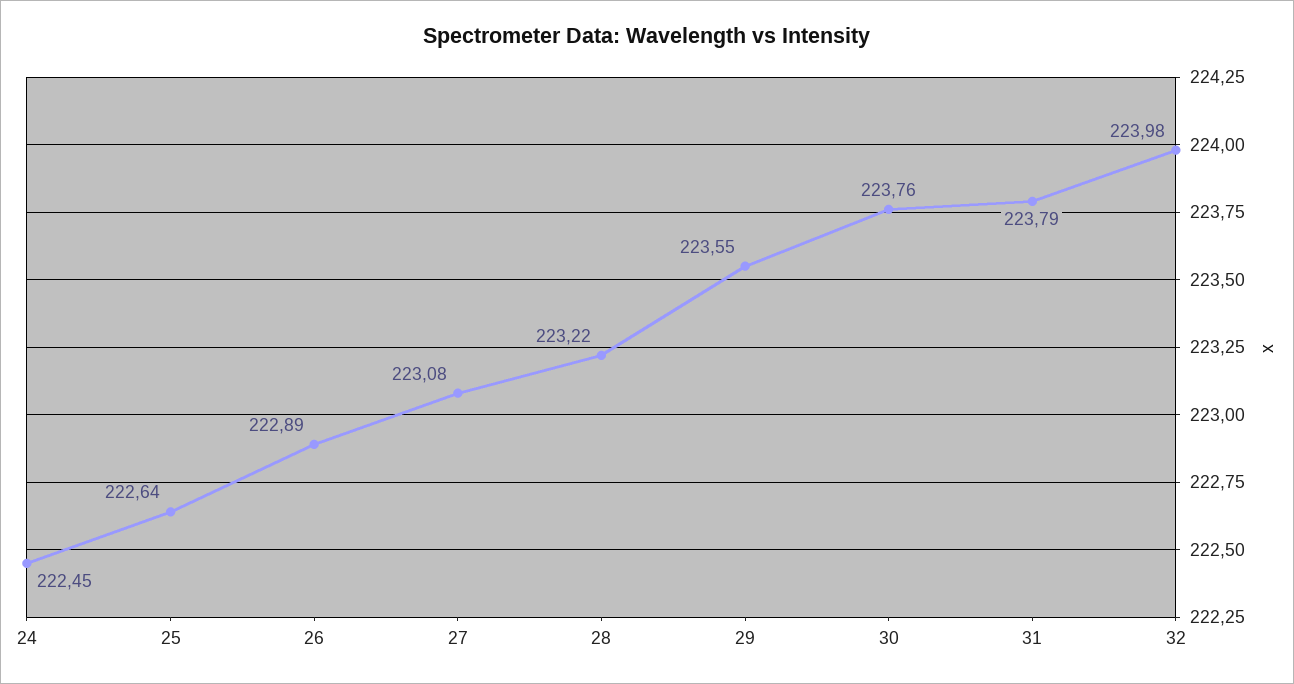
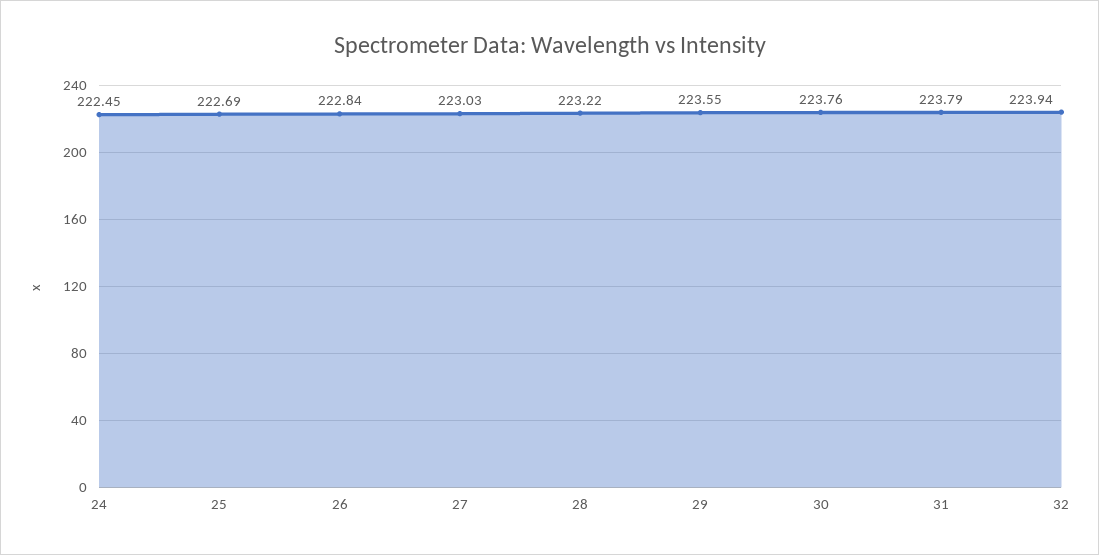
25: 222.64 -> 222.69
26: 222.89 -> 222.84
27: 223.08 -> 223.03
32: 223.98 -> 223.94

